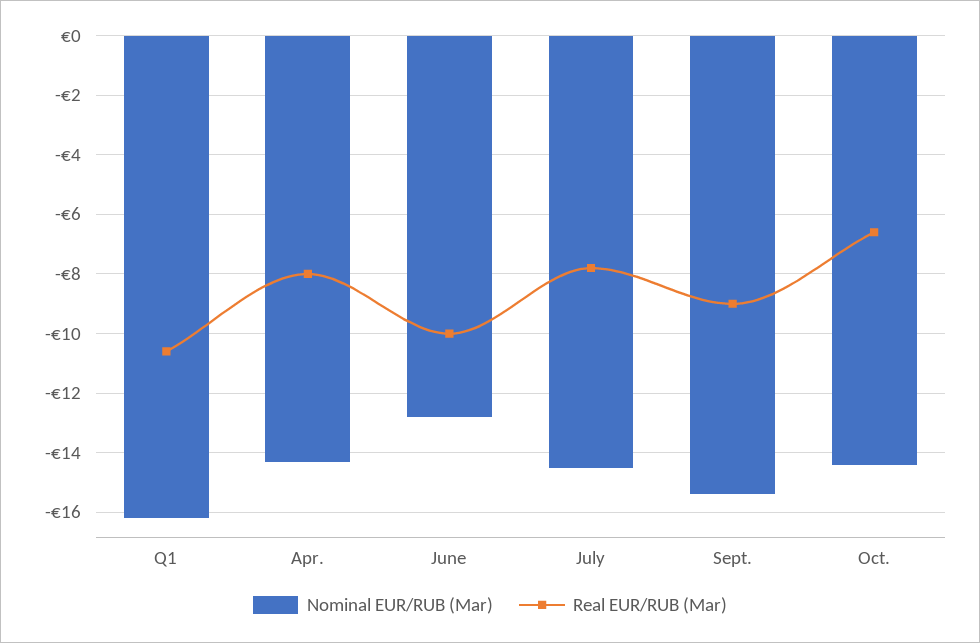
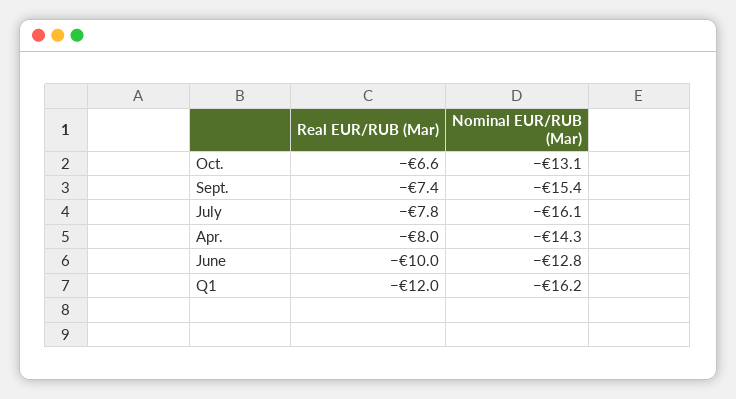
Real EUR/RUB (Mar), Q1: -10.5 -> -12
Nominal EUR/RUB (Mar), July: -14.5 -> -16.1
Real EUR/RUB (Mar), Sept.: -9 -> -7.4
Nominal EUR/RUB (Mar), Oct.: -14.5 -> -13.1

